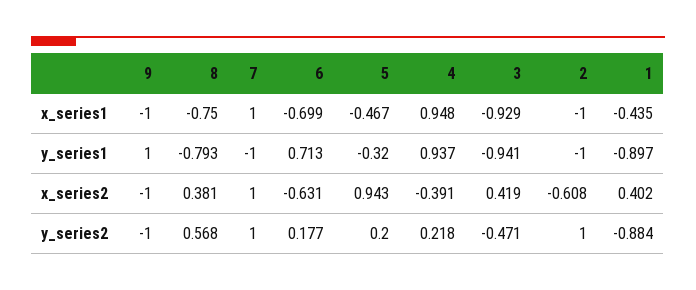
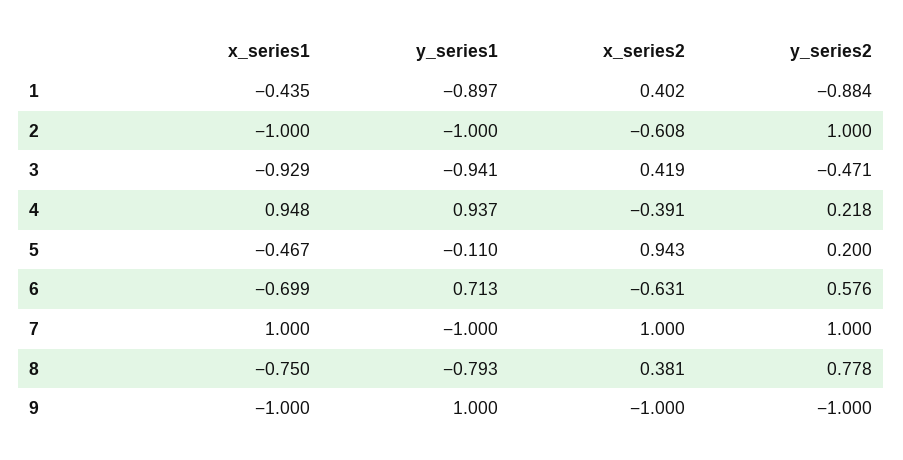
5, y_series1: -0.32 -> -0.11
8, y_series2: 0.568 -> 0.778
6, y_series2: 0.177 -> 0.576

